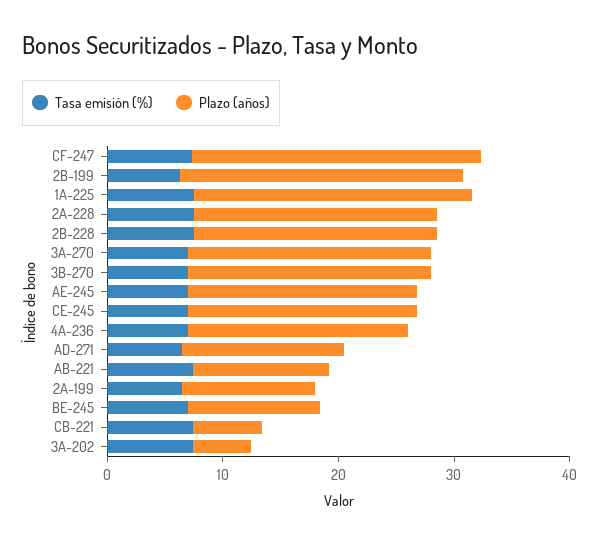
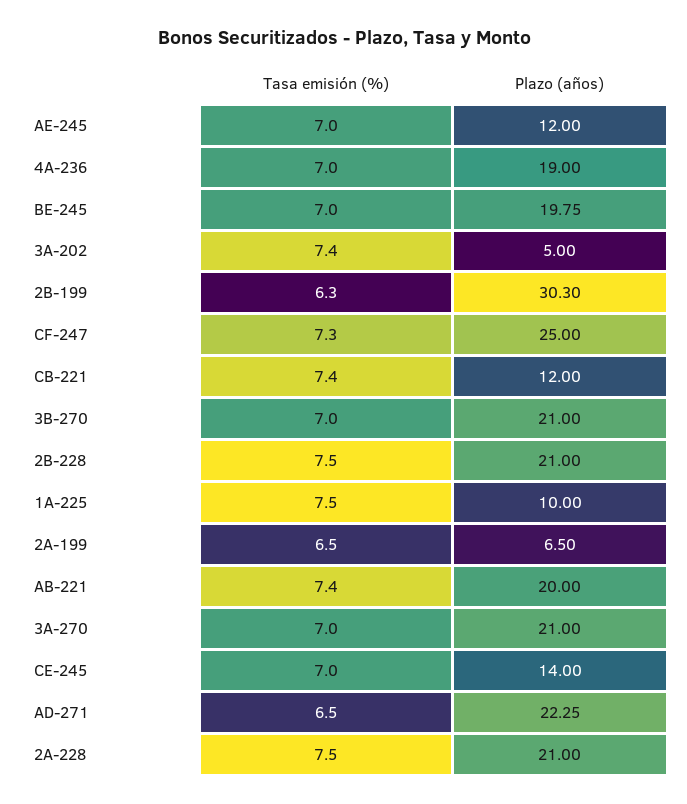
Plazo (años), 2B-199: 24 -> 30.3
Plazo (años), 1A-225: 24 -> 10
Plazo (años), AE-245: 20 -> 12
Plazo (años), CE-245: 20 -> 14
Plazo (años), AD-271: 14 -> 22.25
Plazo (años), AB-221: 12 -> 20
Plazo (años), 2A-199: 12 -> 6.5
Plazo (años), BE-245: 12 -> 19.75
Plazo (años), CB-221: 6 -> 12

